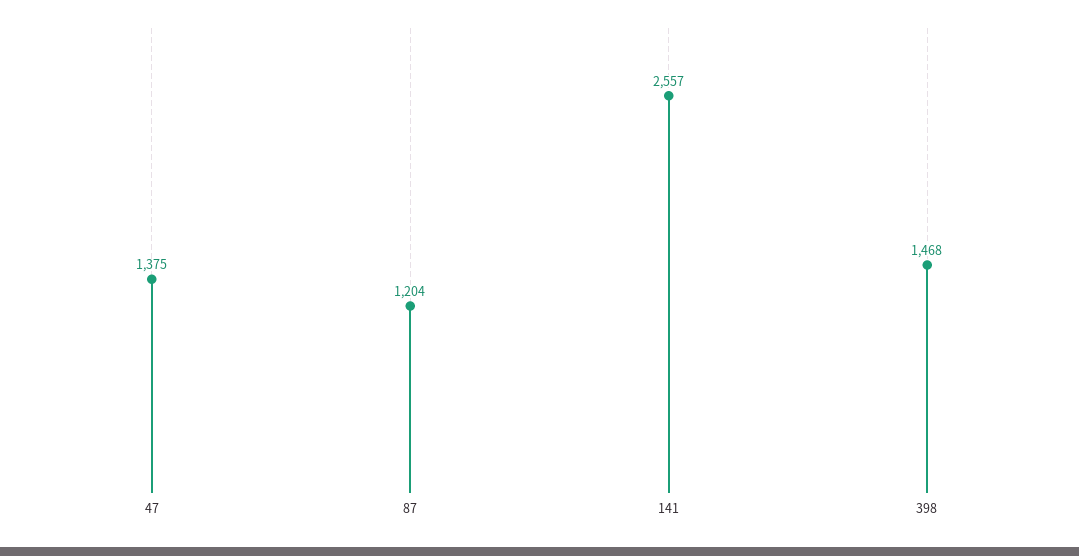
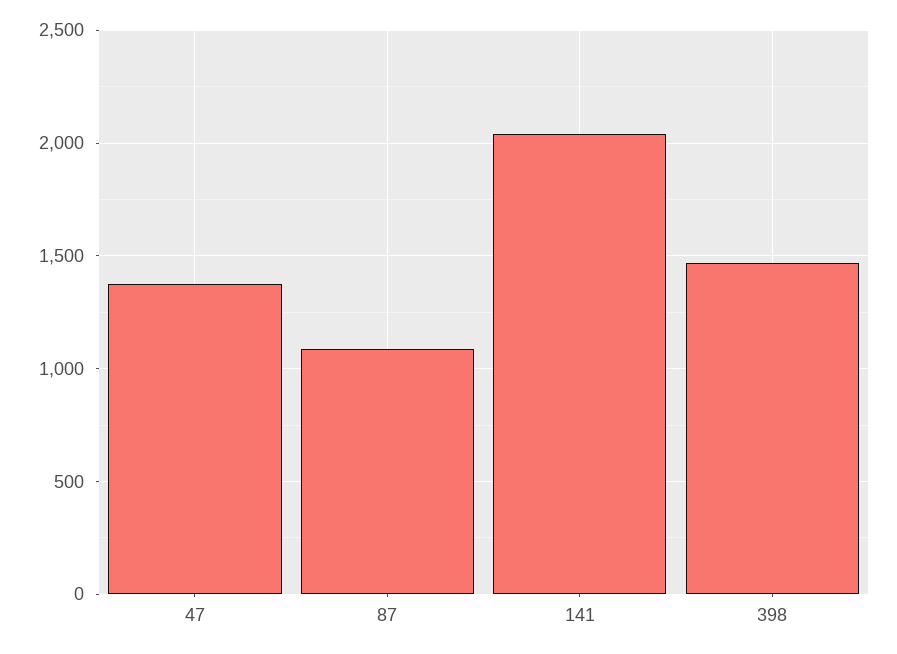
87: 1204 -> 1100
141: 2557 -> 2050

